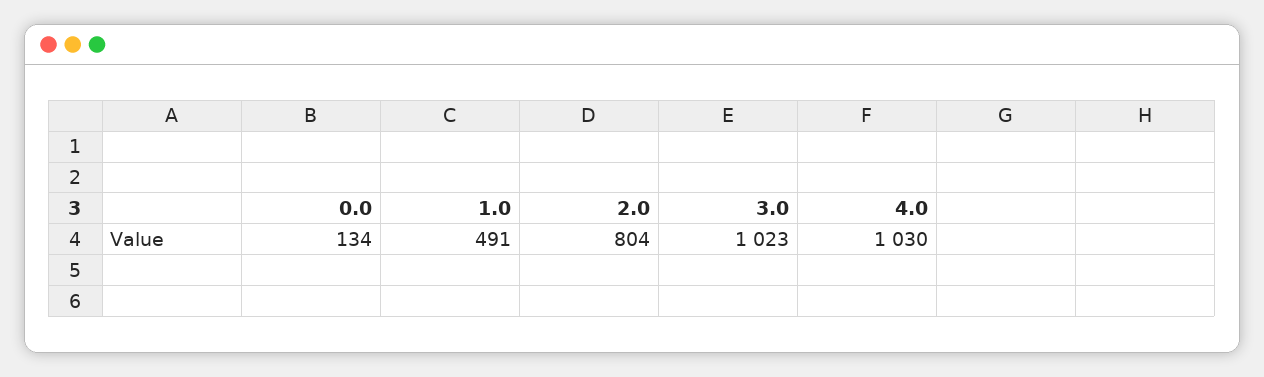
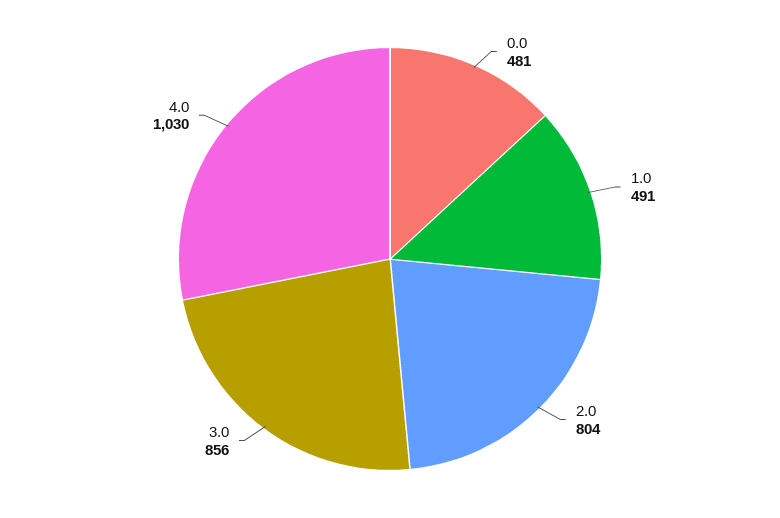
0.0: 134 -> 481
3.0: 1023 -> 856

